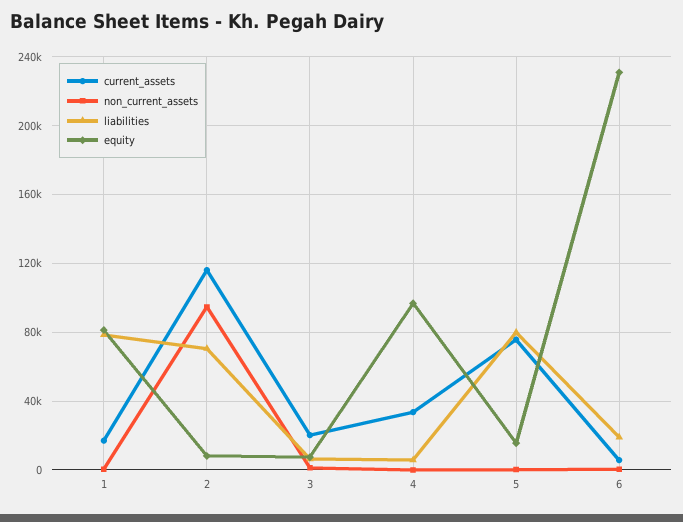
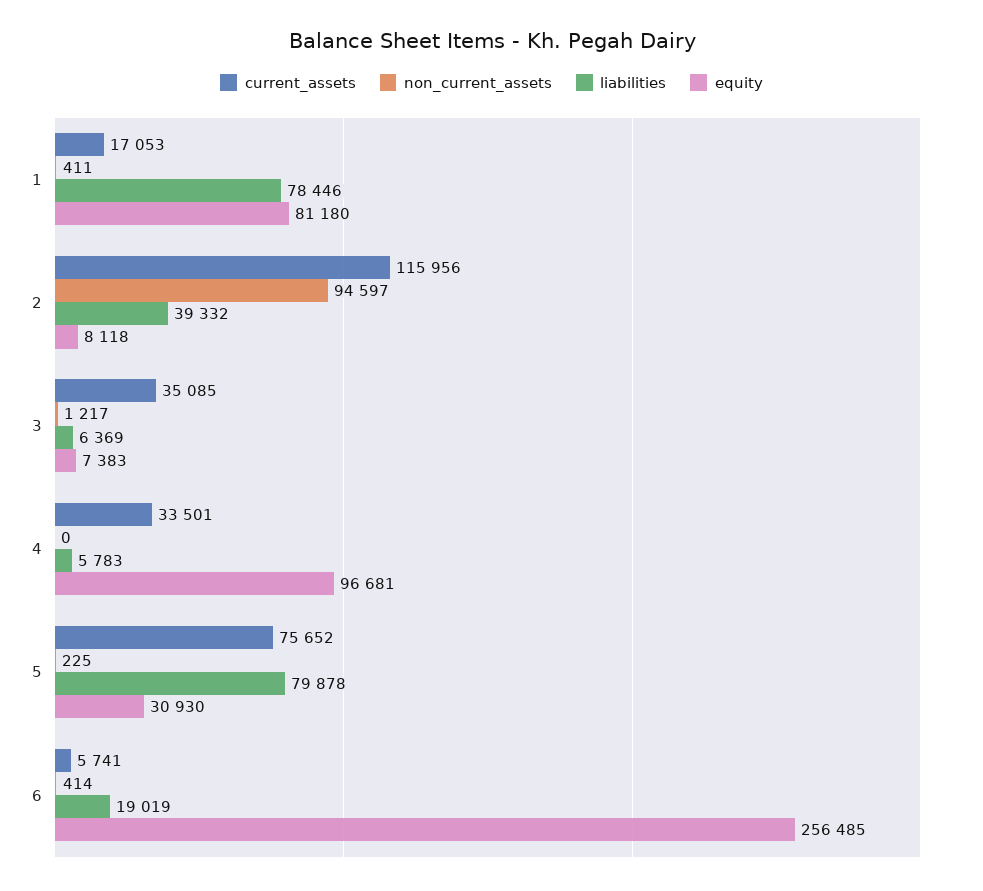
liabilities, 2: 70000 -> 39332
current_assets, 3: 20000 -> 35085
equity, 5: 15000 -> 30930
equity, 6: 230000 -> 256485

